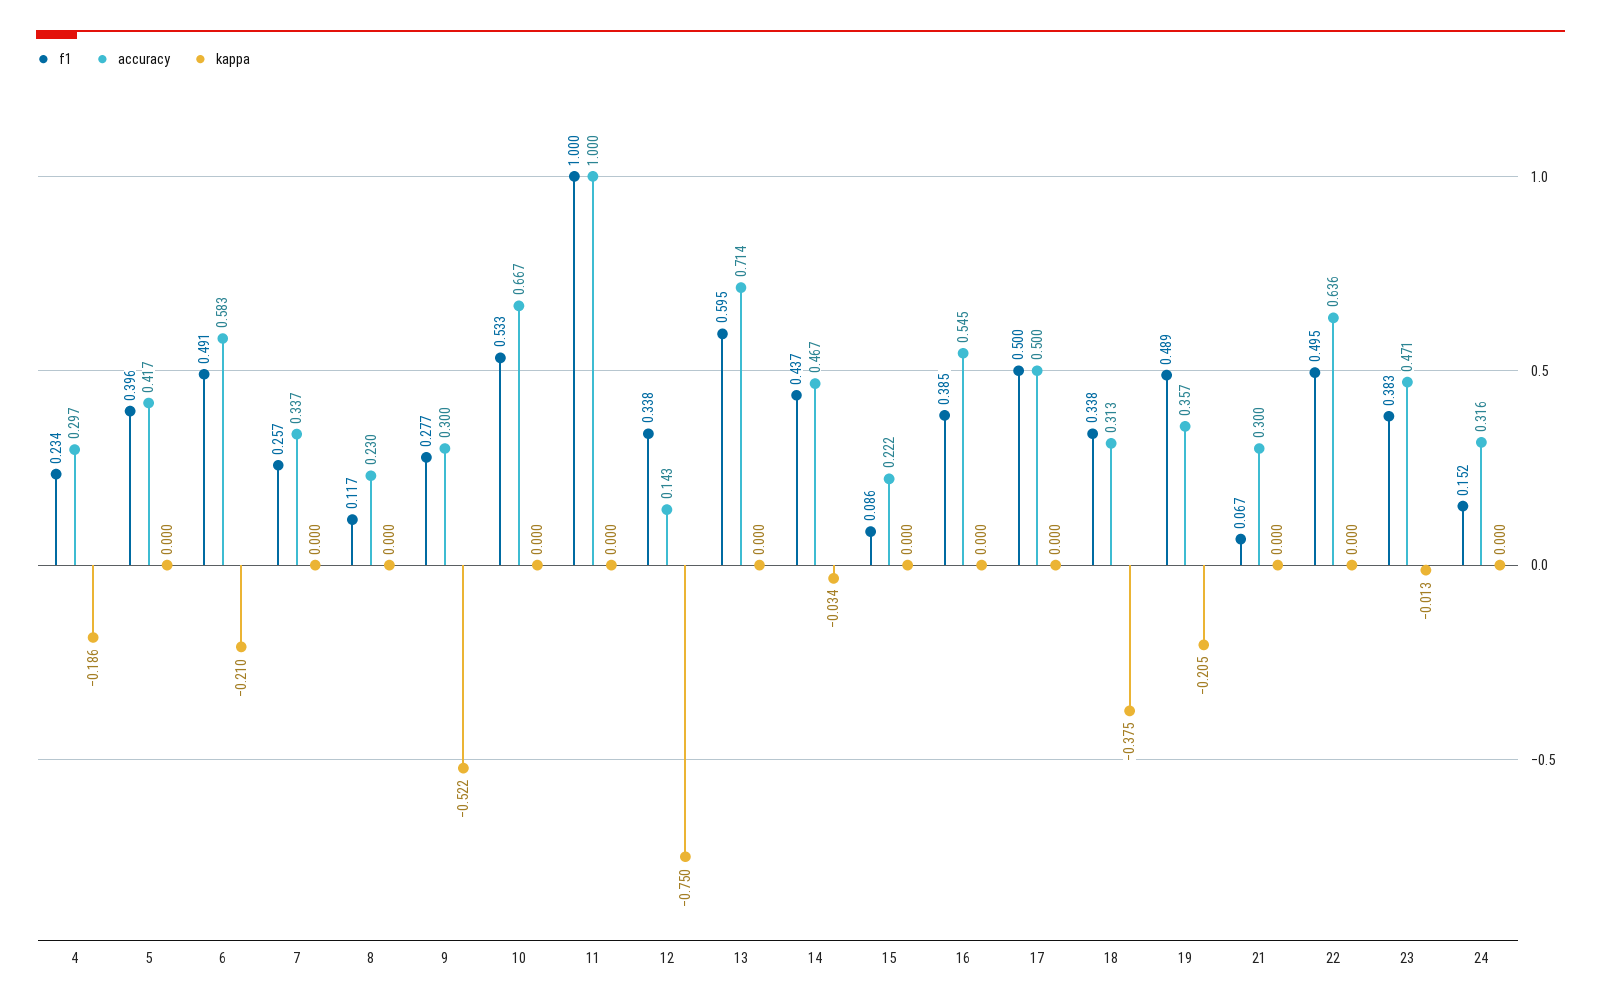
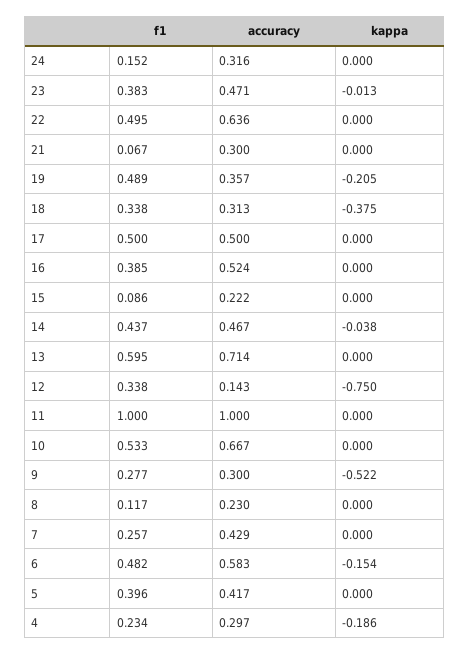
f1, 6: 0.491 -> 0.482
kappa, 6: -0.21 -> -0.154
accuracy, 7: 0.337 -> 0.429
kappa, 14: -0.034 -> -0.038
accuracy, 16: 0.545 -> 0.524

